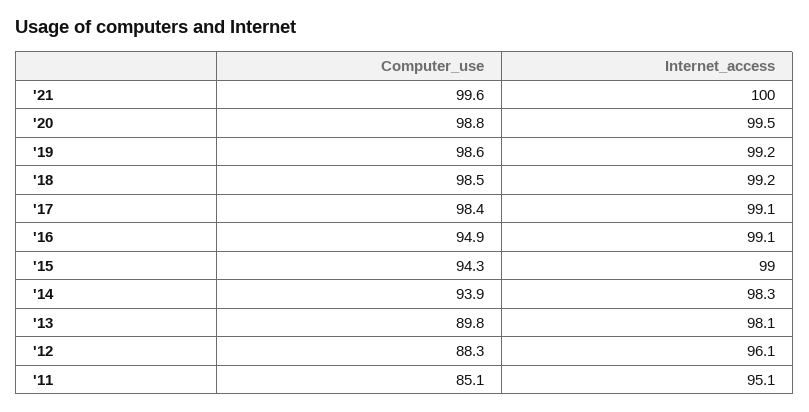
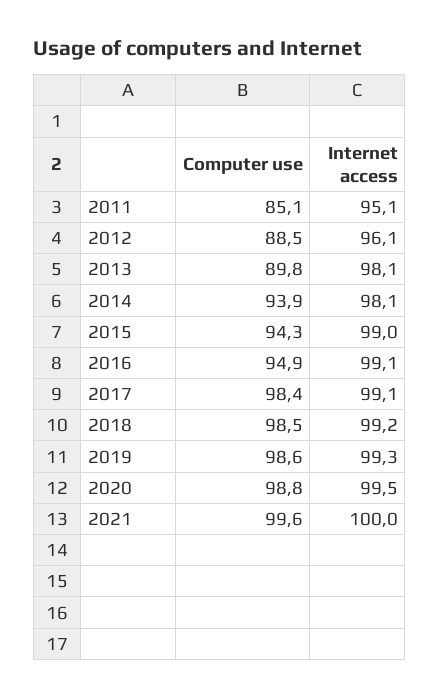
Internet_access, '19: 99.2 -> 99.3
Internet_access, '14: 98.3 -> 98.1
Computer_use, '12: 88.3 -> 88.5

